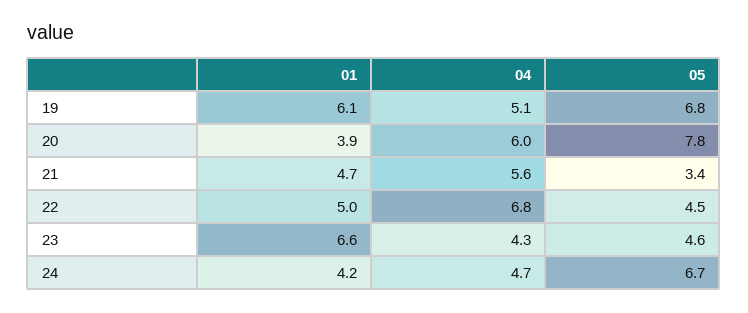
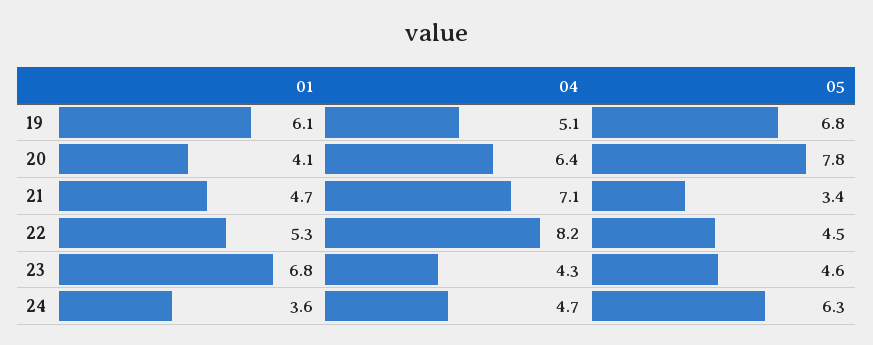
01, 20: 3.9 -> 4.1
04, 20: 6 -> 6.4
04, 21: 5.6 -> 7.1
01, 22: 5 -> 5.3
04, 22: 6.8 -> 8.2
01, 23: 6.6 -> 6.8
01, 24: 4.2 -> 3.6
05, 24: 6.7 -> 6.3

